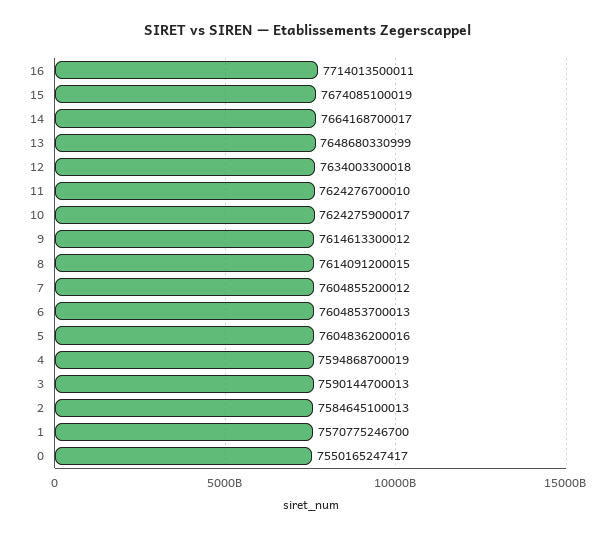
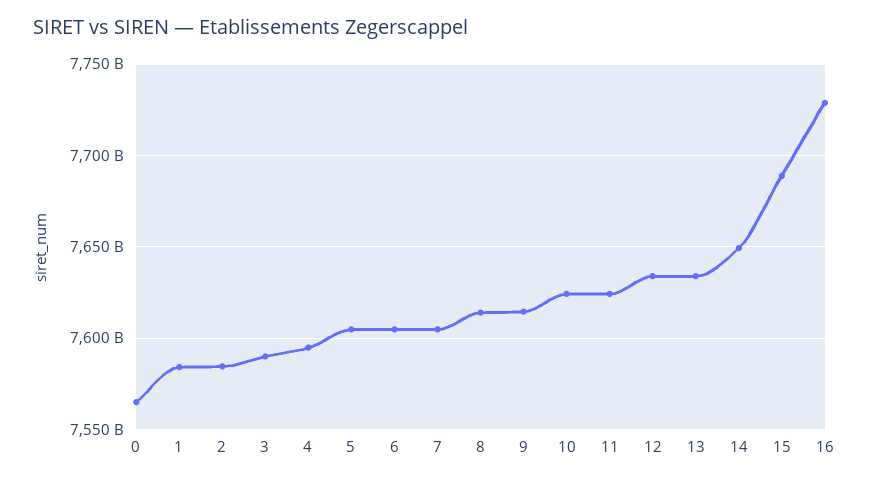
16: 7714013500011 -> 7730000000000
15: 7674085100019 -> 7690000000000
14: 7664168700017 -> 7650000000000
13: 7648680330999 -> 7635000000000
1: 7570775246700 -> 7585000000000
0: 7550165247417 -> 7565000000000

